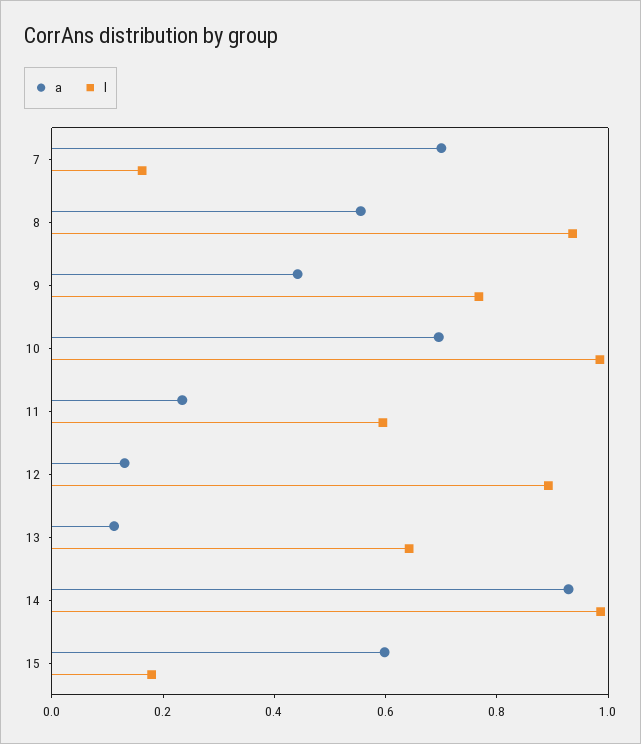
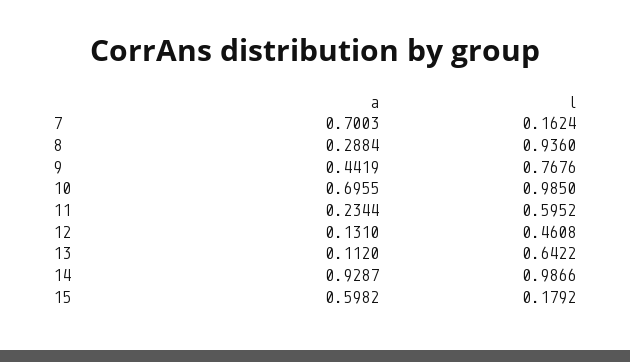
a, 8: 0.55 -> 0.2884
l, 12: 0.9 -> 0.4608

